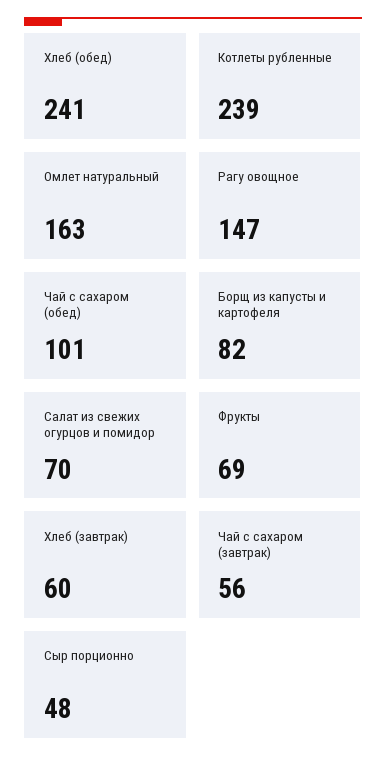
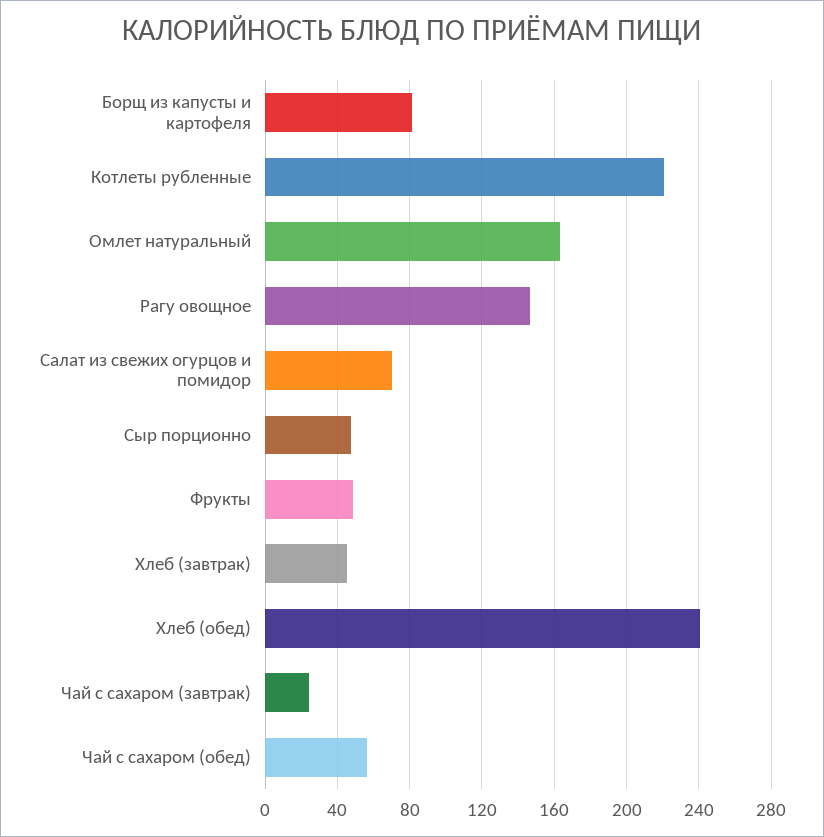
Котлеты рубленные: 239 -> 220
Чай с сахаром (обед): 101 -> 55
Фрукты: 69 -> 50
Хлеб (завтрак): 60 -> 45
Чай с сахаром (завтрак): 56 -> 25

